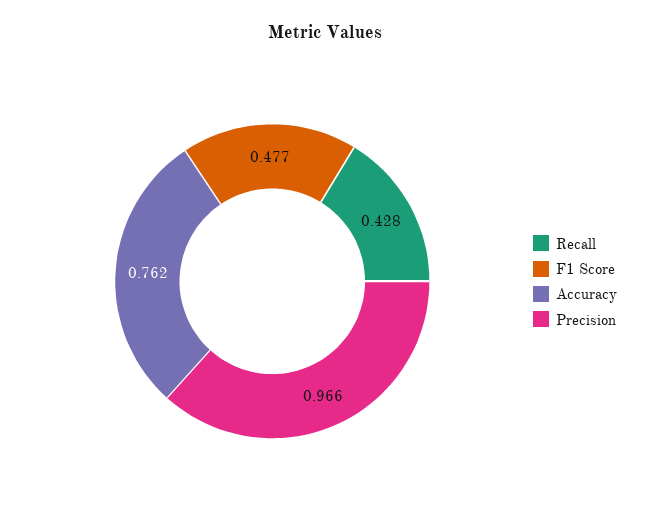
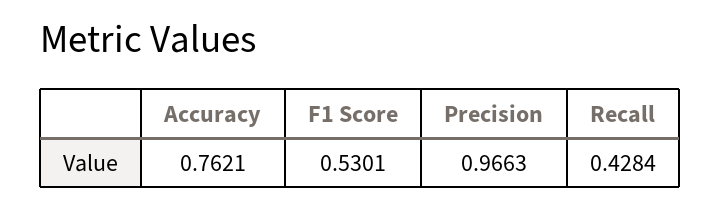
F1 Score: 0.477 -> 0.5301

